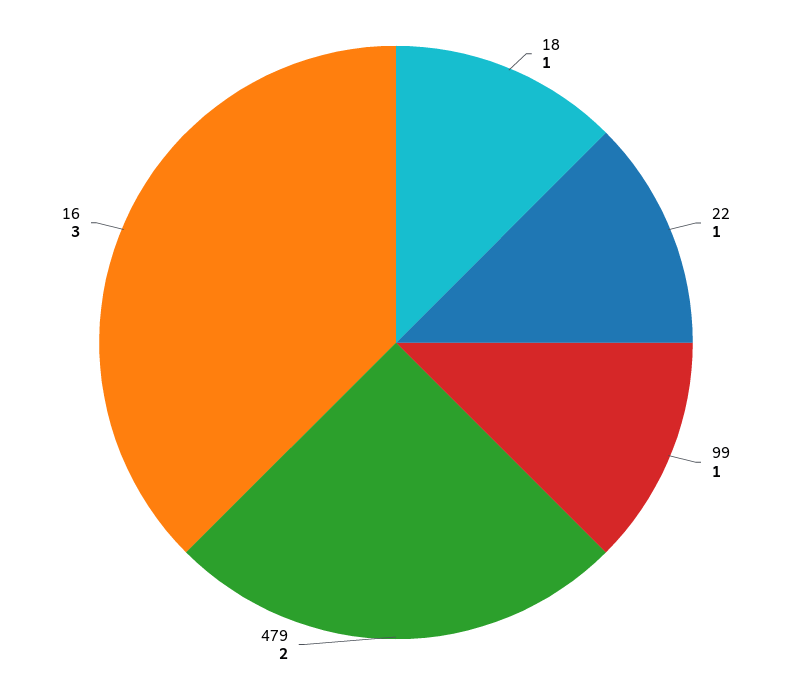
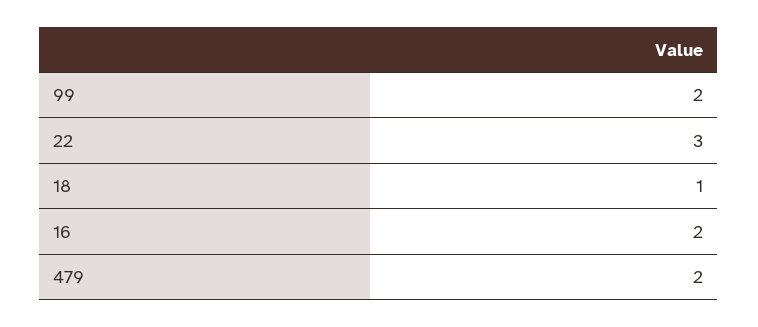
22: 1 -> 3
99: 1 -> 2
16: 3 -> 2

